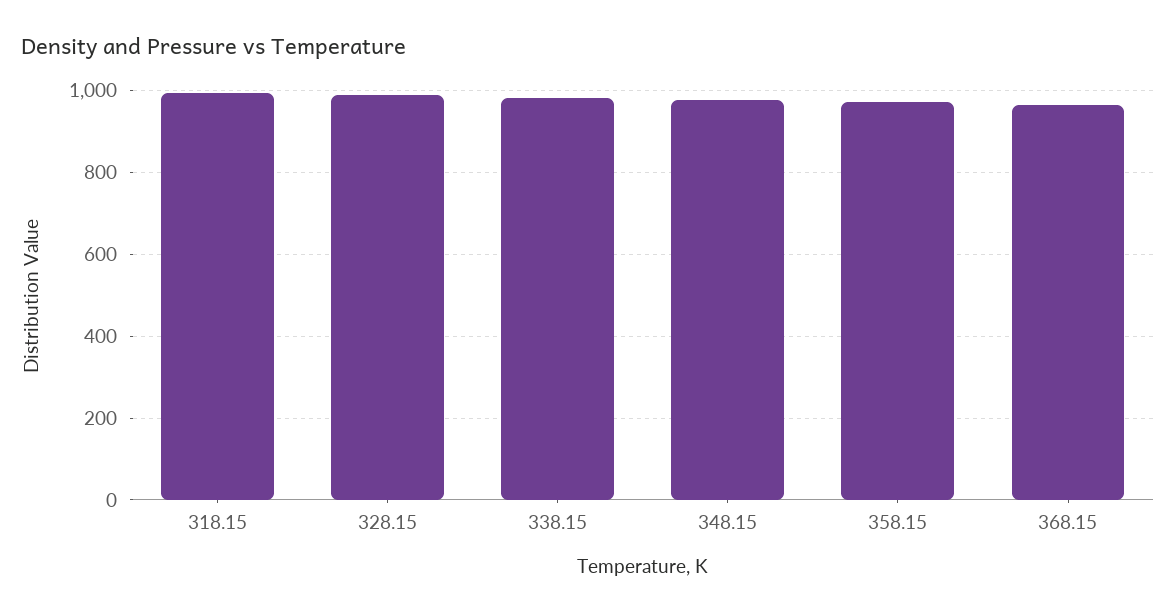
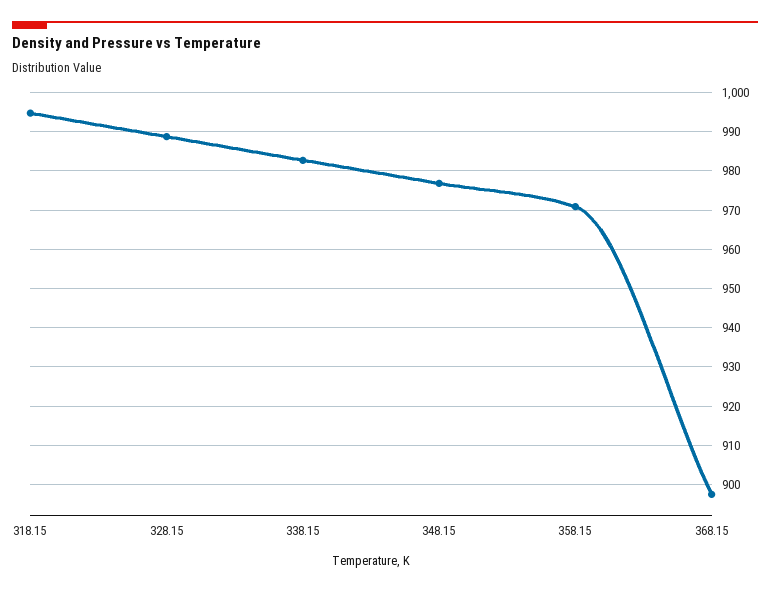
368.15: 960 -> 898

